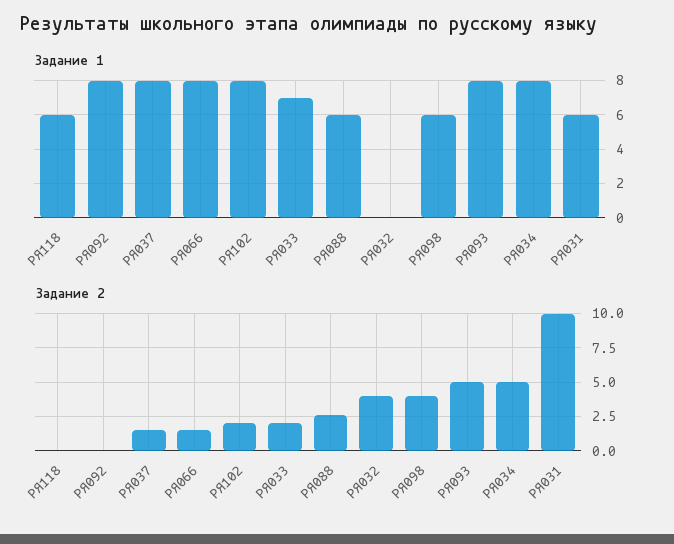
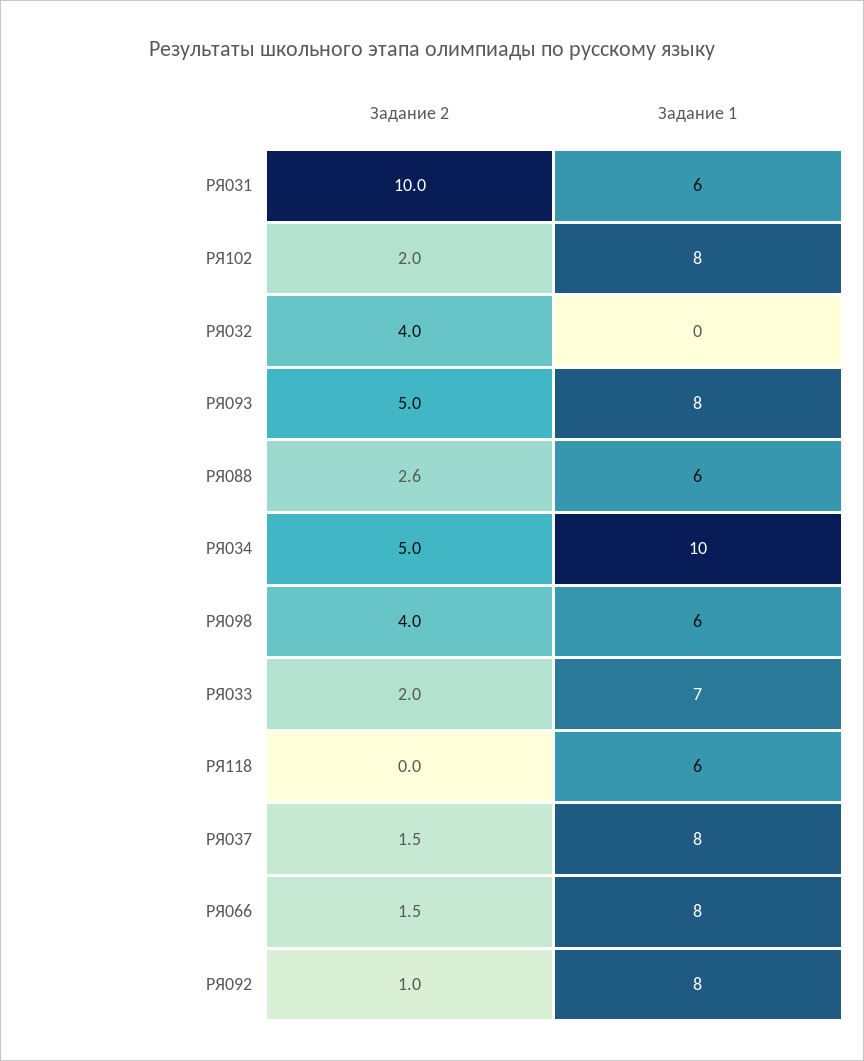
Задание 1, РЯ034: 8 -> 10
Задание 2, РЯ092: 0 -> 1

